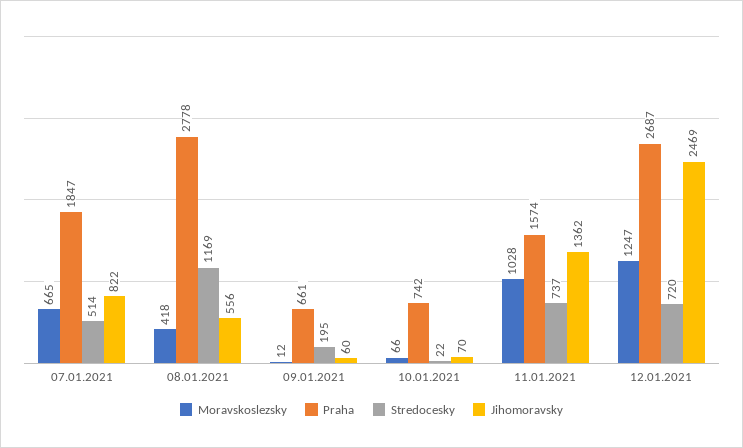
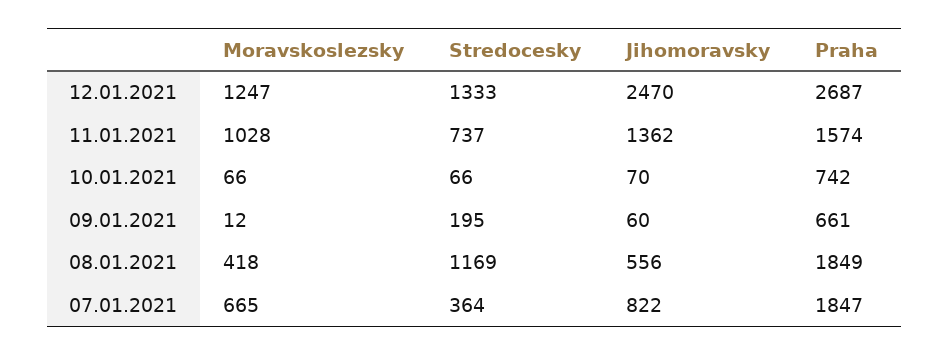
Stredocesky, 07.01.2021: 514 -> 364
Praha, 08.01.2021: 2778 -> 1849
Stredocesky, 10.01.2021: 22 -> 66
Stredocesky, 12.01.2021: 720 -> 1333
Jihomoravsky, 12.01.2021: 2469 -> 2470

